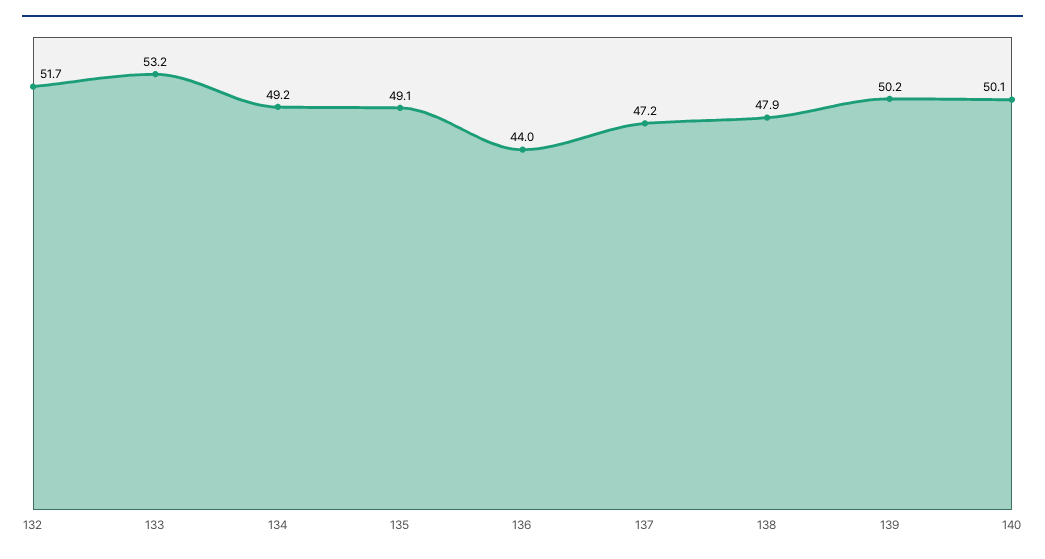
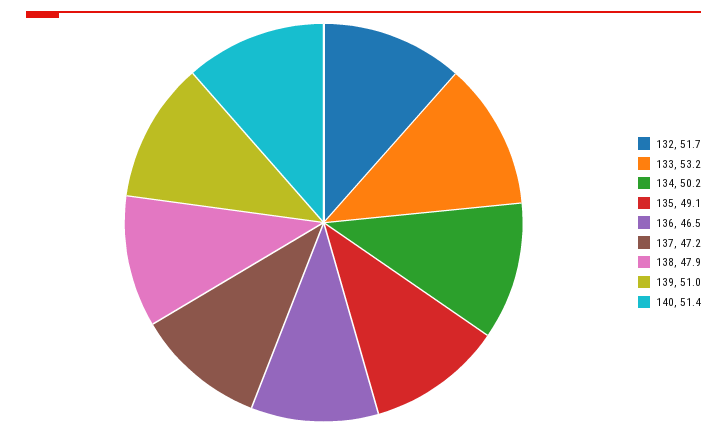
134: 49.2 -> 50.2
136: 44 -> 46.5
139: 50.2 -> 51
140: 50.1 -> 51.4

